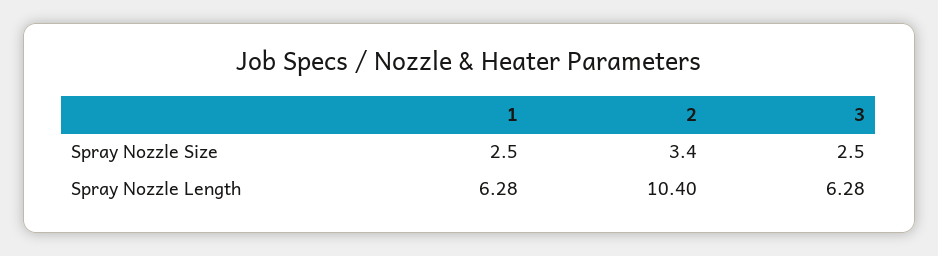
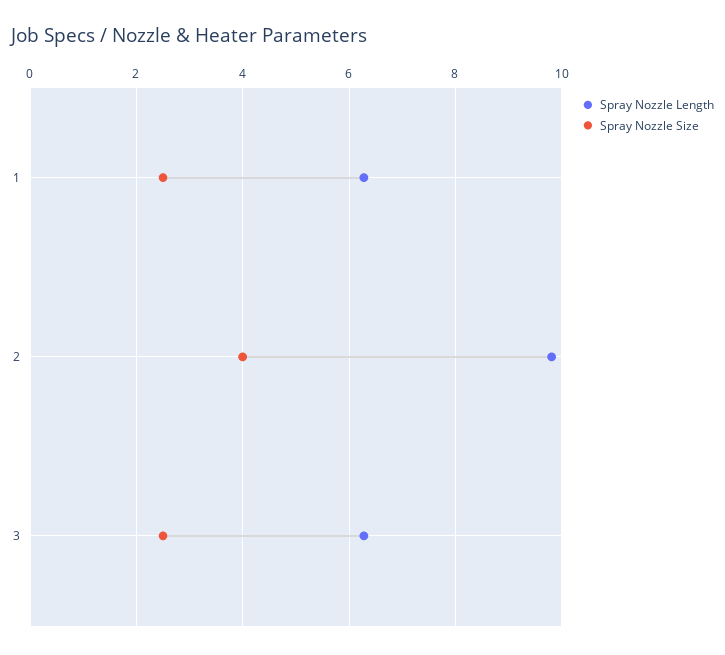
Spray Nozzle Size, 2: 3.4 -> 4
Spray Nozzle Length, 2: 10.4 -> 9.8

